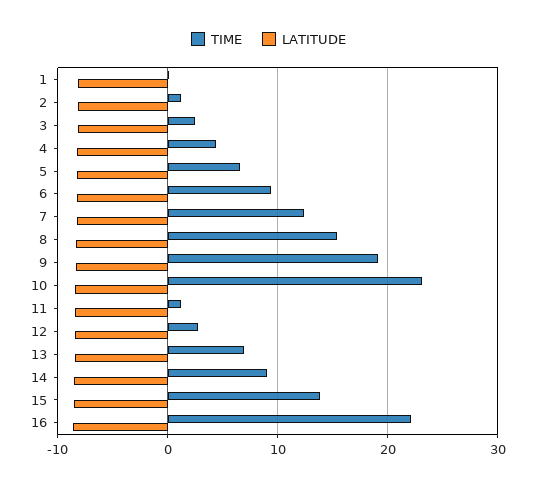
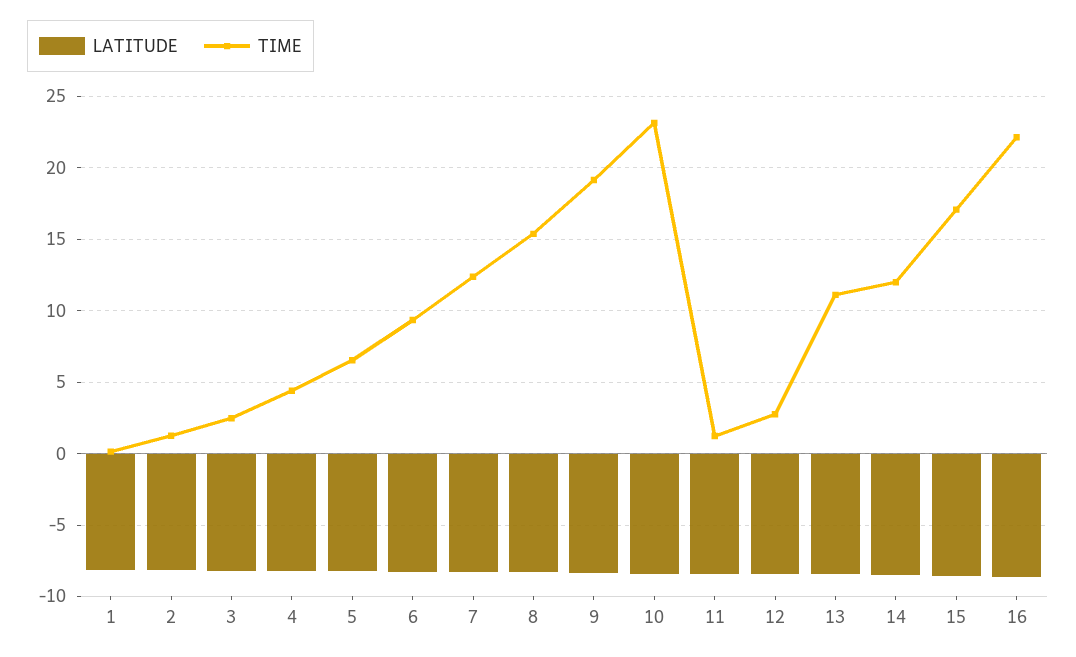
TIME, 13: 7 -> 11
TIME, 14: 9 -> 12
TIME, 15: 14 -> 17

